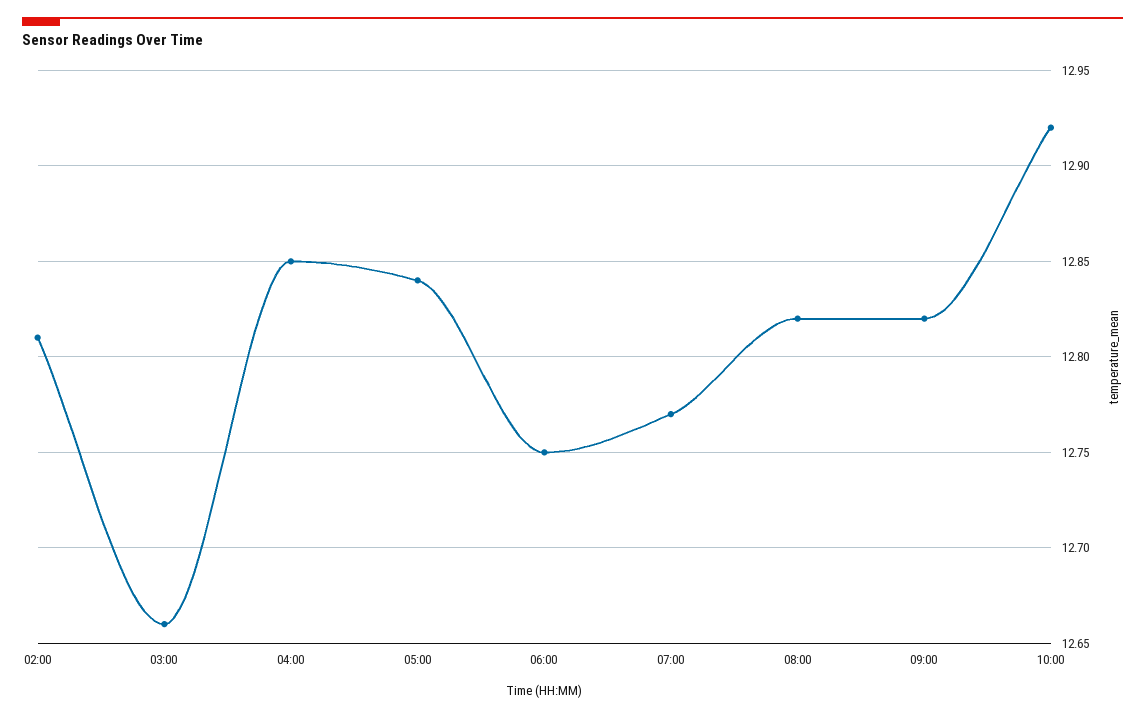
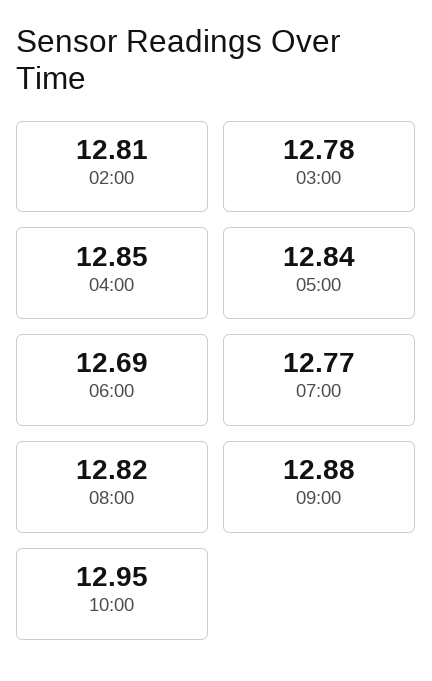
03:00: 12.66 -> 12.78
06:00: 12.75 -> 12.69
09:00: 12.82 -> 12.88
10:00: 12.92 -> 12.95

